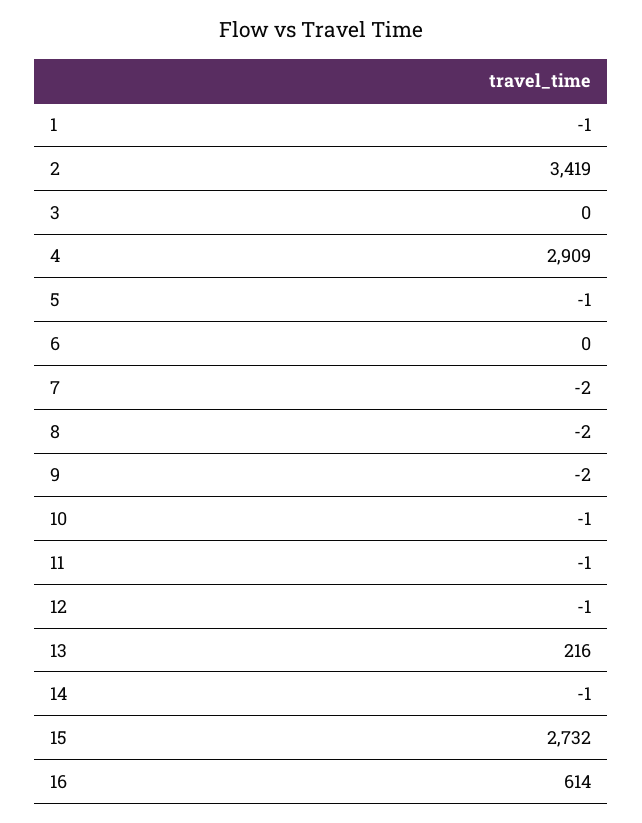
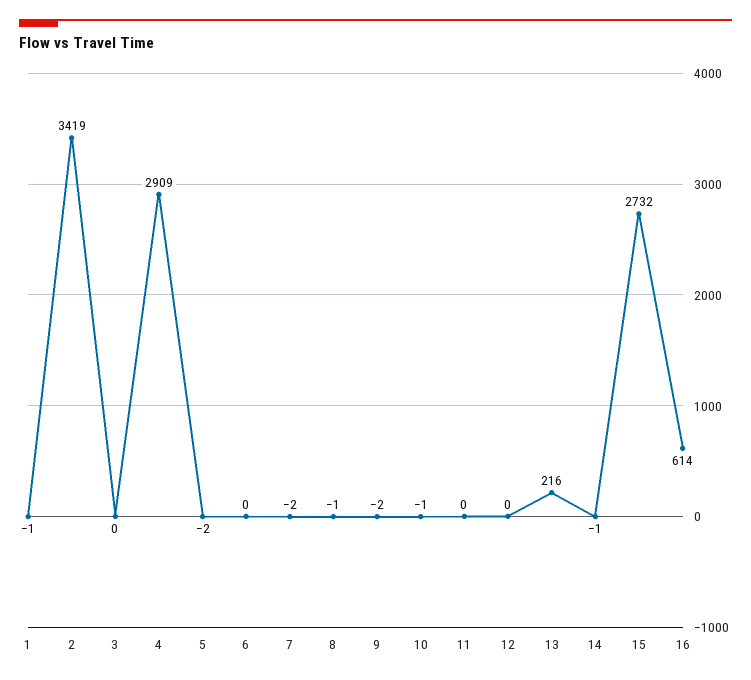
5: -1 -> -2
8: -2 -> -1
11: -1 -> 0
12: -1 -> 0

